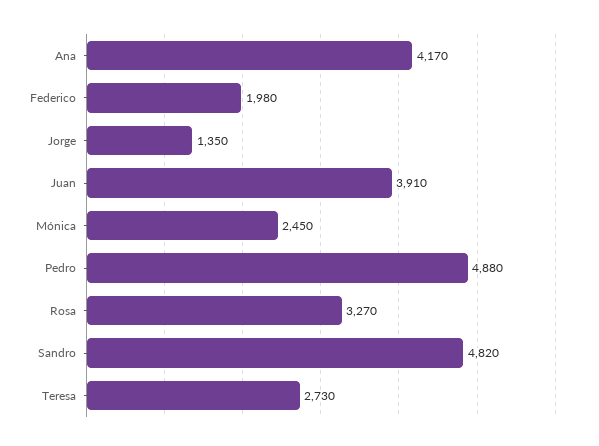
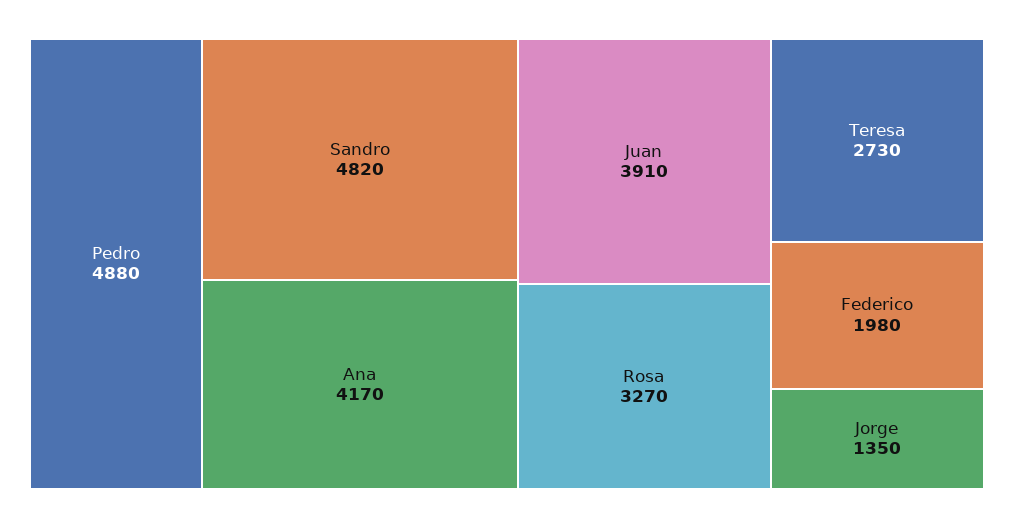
Mónica: 2450 -> none

